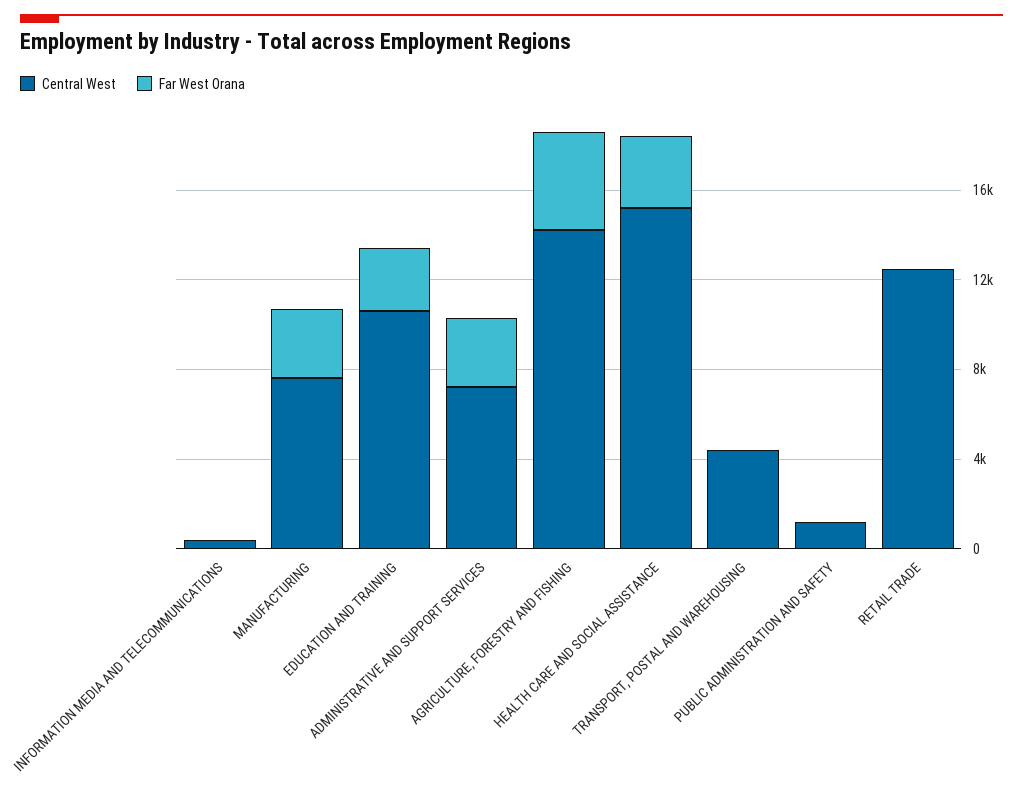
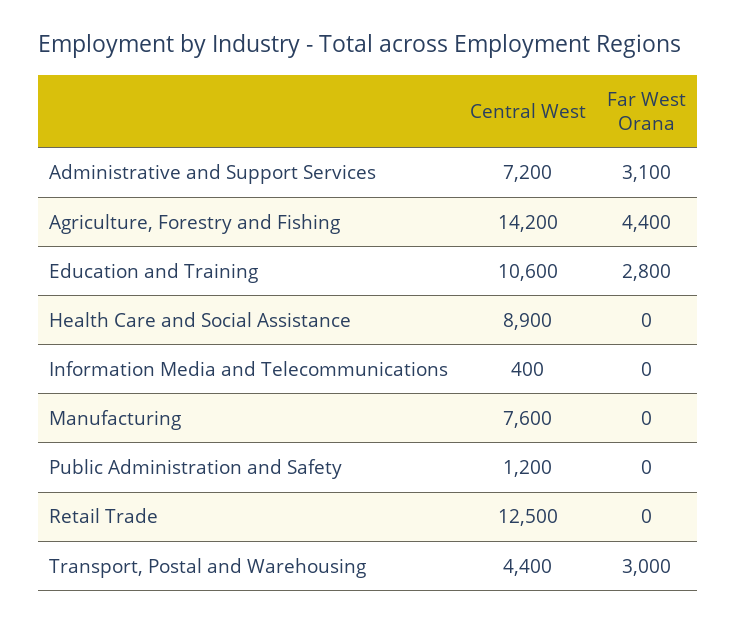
Far West Orana, MANUFACTURING: 3000 -> 0
Central West, HEALTH CARE AND SOCIAL ASSISTANCE: 15000 -> 8900
Far West Orana, HEALTH CARE AND SOCIAL ASSISTANCE: 3000 -> 0
Far West Orana, TRANSPORT, POSTAL AND WAREHOUSING: 0 -> 3000

